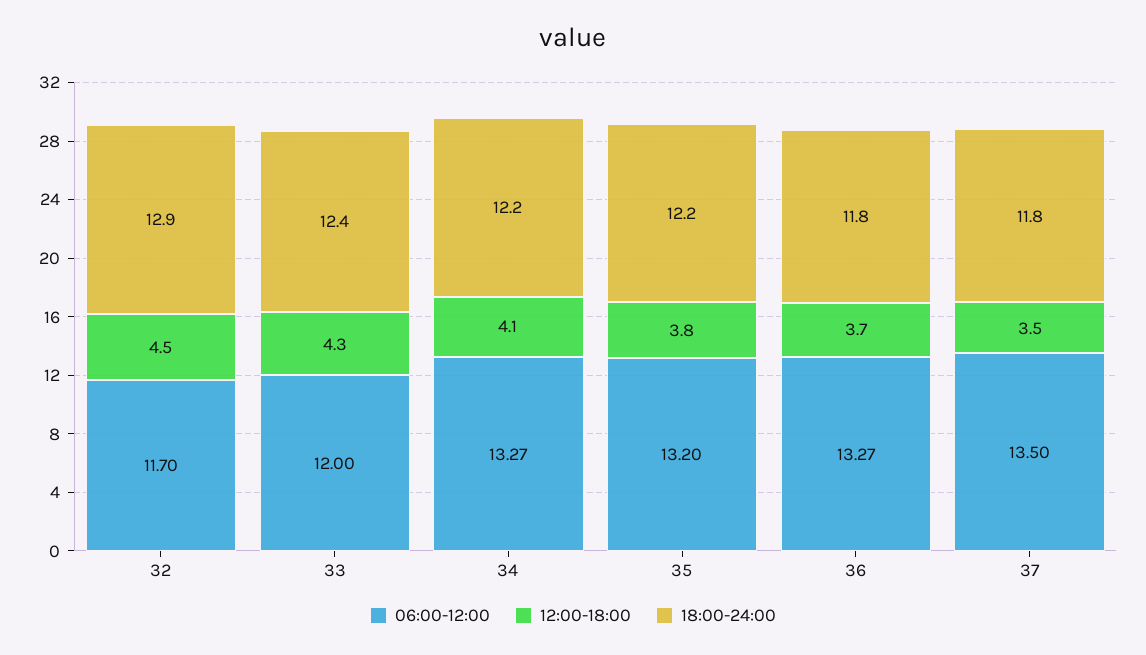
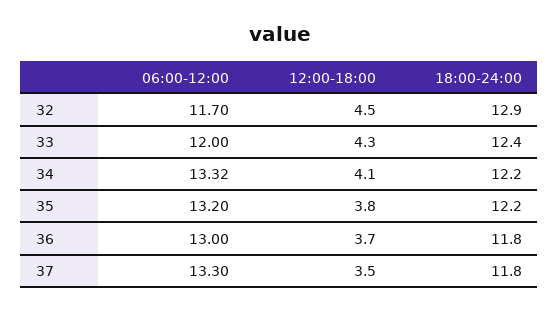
06:00-12:00, 34: 13.27 -> 13.32
06:00-12:00, 36: 13.27 -> 13
06:00-12:00, 37: 13.5 -> 13.3

